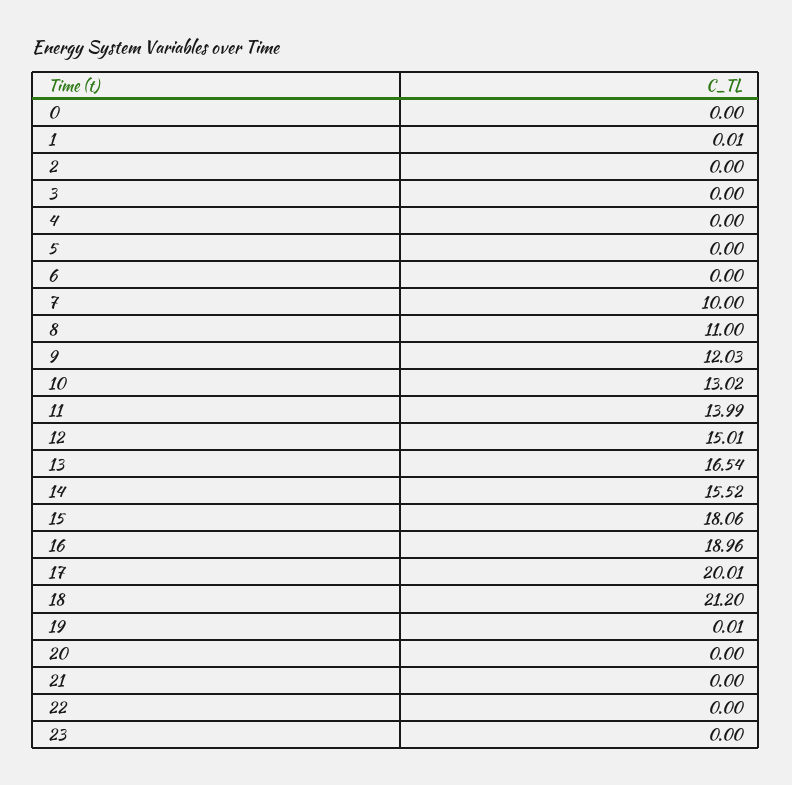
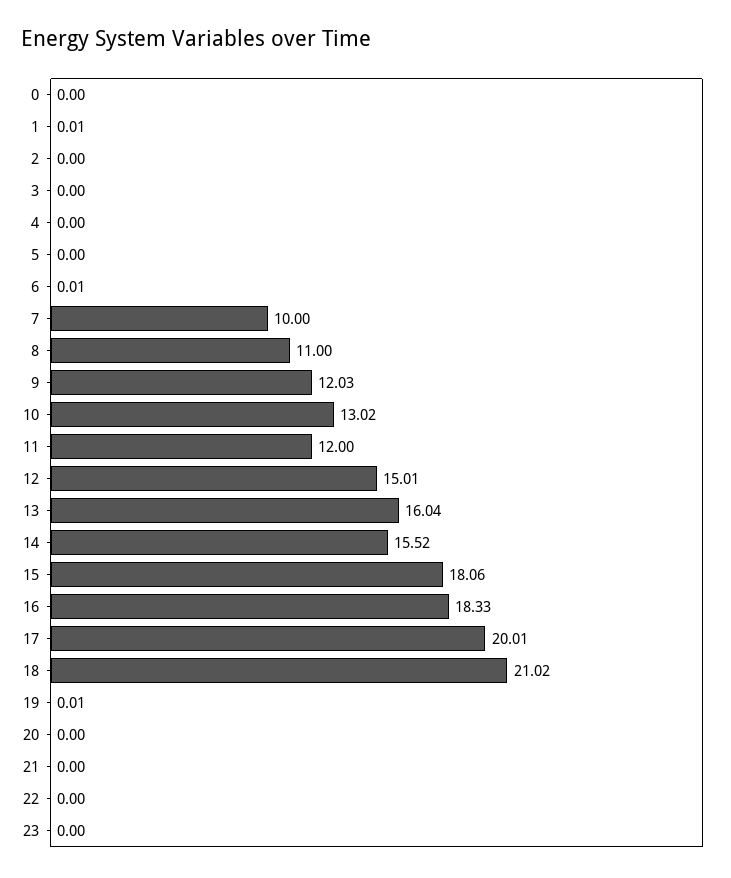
6: 0 -> 0.01
11: 13.99 -> 12
13: 16.54 -> 16.04
16: 18.96 -> 18.33
18: 21.2 -> 21.02

